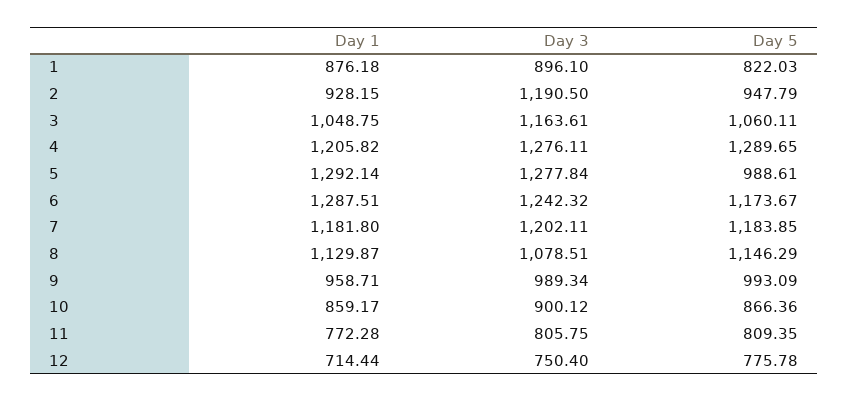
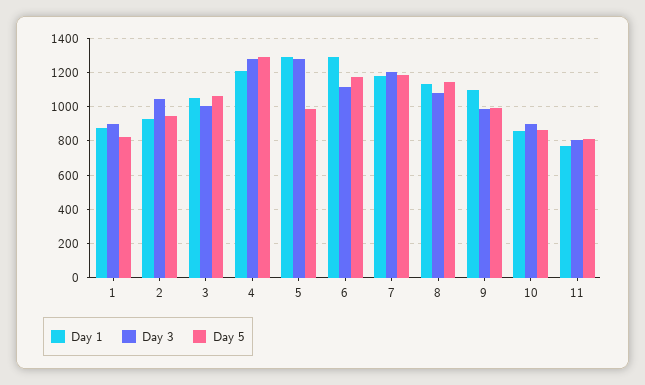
Day 3, 2: 1190.5 -> 1050
Day 3, 3: 1163.61 -> 1000
Day 3, 6: 1242.32 -> 1100
Day 1, 9: 958.71 -> 1100
Day 1, 12: 714.44 -> none
Day 3, 12: 750.4 -> none
Day 5, 12: 775.78 -> none

